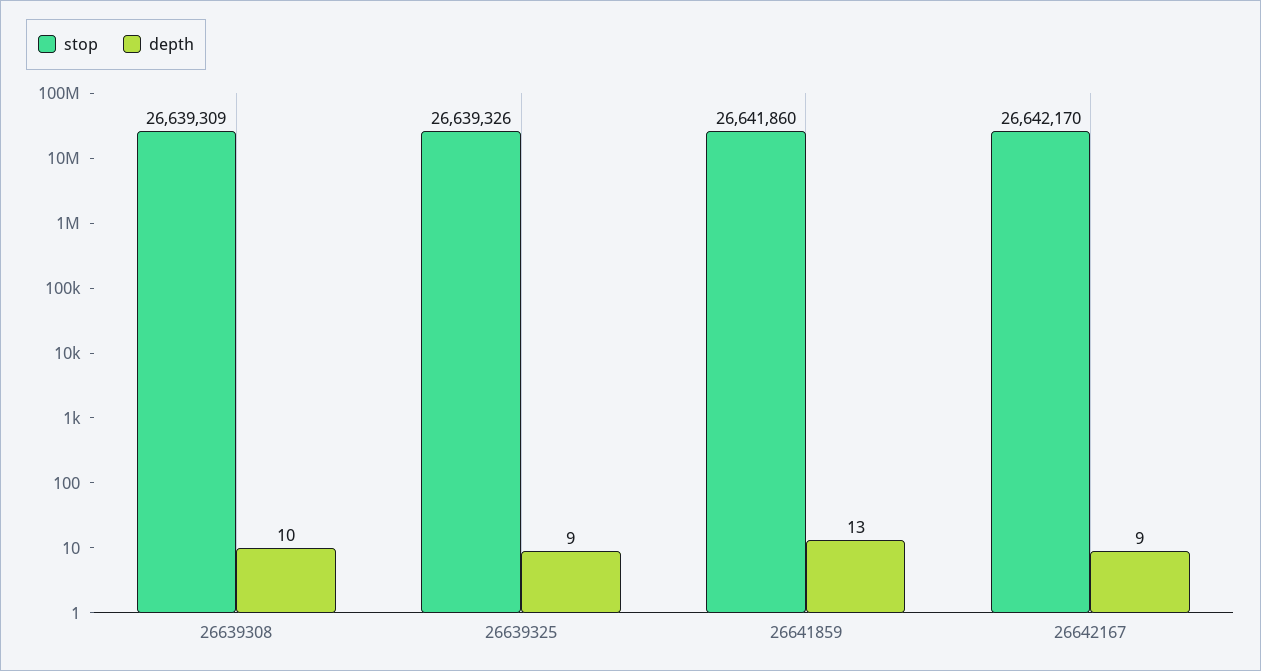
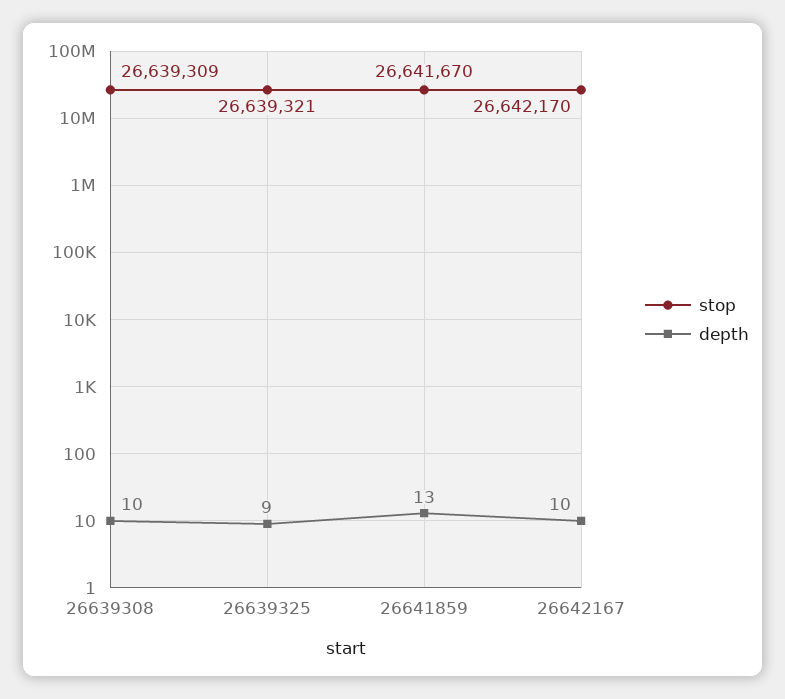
stop, 26639325: 26639326 -> 26639321
stop, 26641859: 26641860 -> 26641670
depth, 26642167: 9 -> 10

